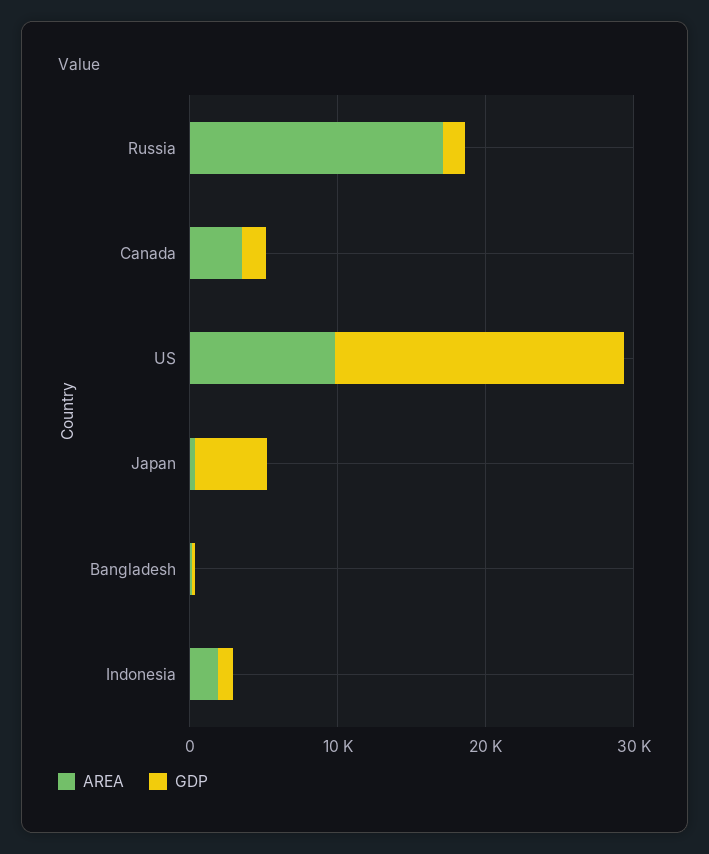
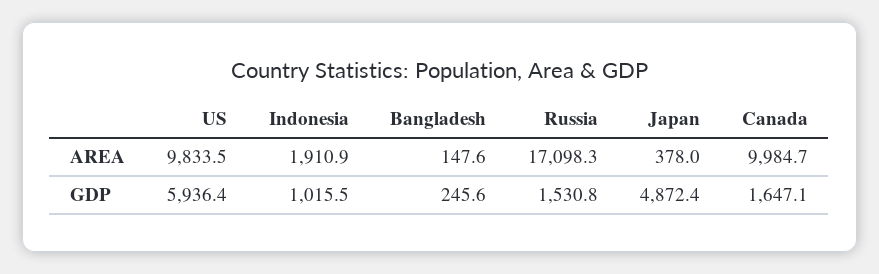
AREA, Canada: 4000 -> 9984.7
GDP, US: 20000 -> 5936.4

